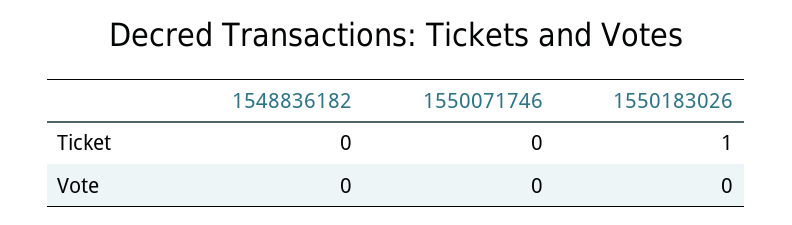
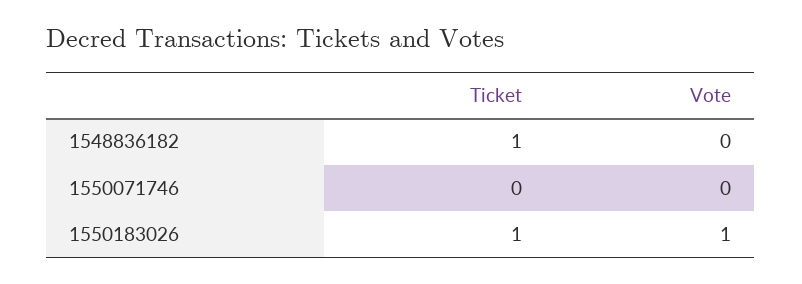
1548836182, Ticket: 0 -> 1
1550183026, Vote: 0 -> 1

